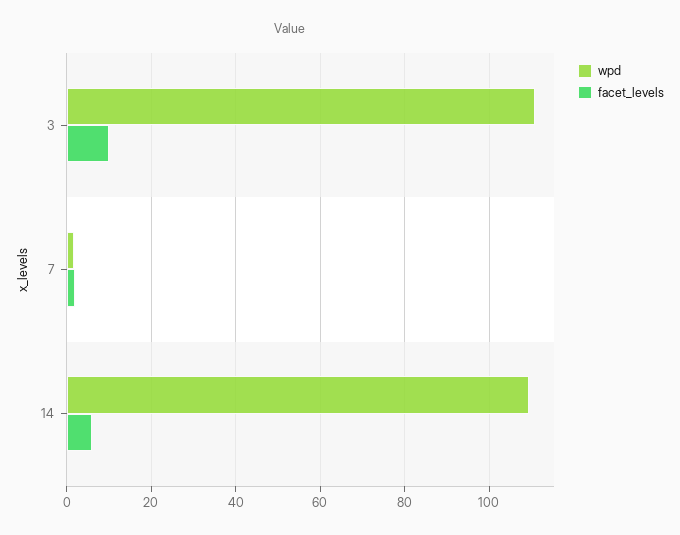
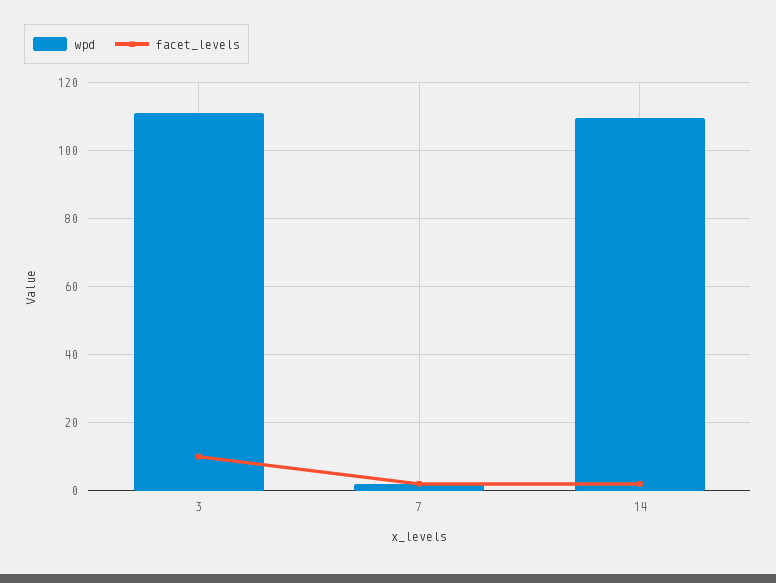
facet_levels, 14: 6 -> 2

